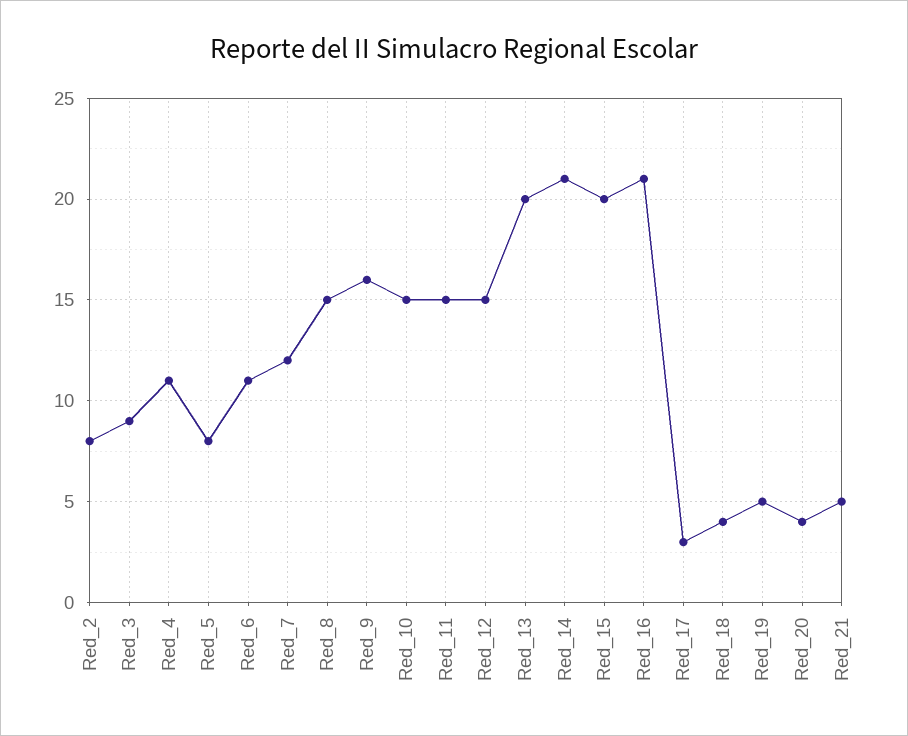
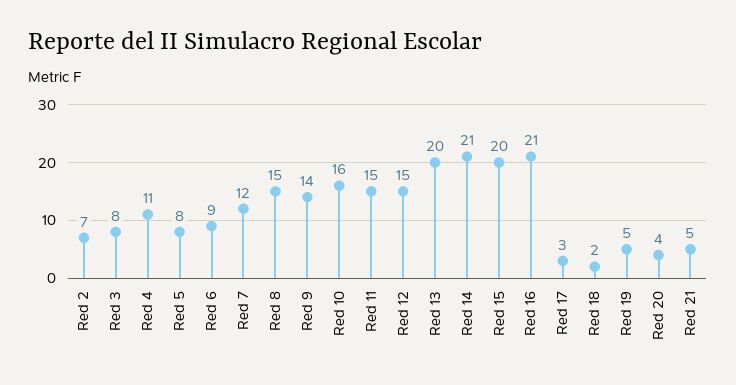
Red_2: 8 -> 7
Red_3: 9 -> 8
Red_6: 11 -> 9
Red_9: 16 -> 14
Red_10: 15 -> 16
Red_18: 4 -> 2

